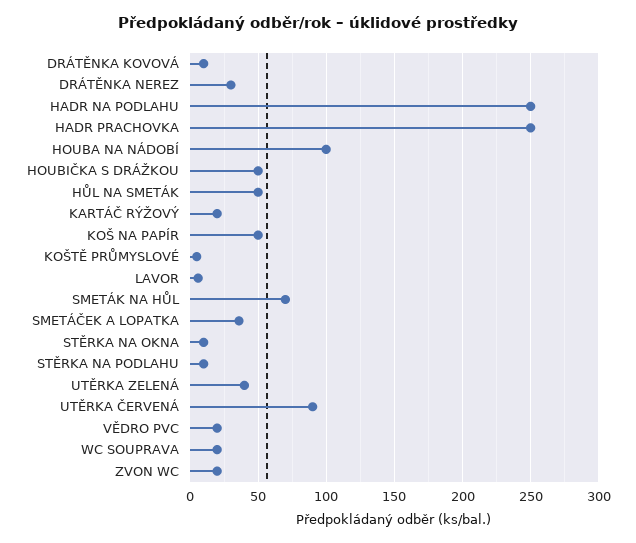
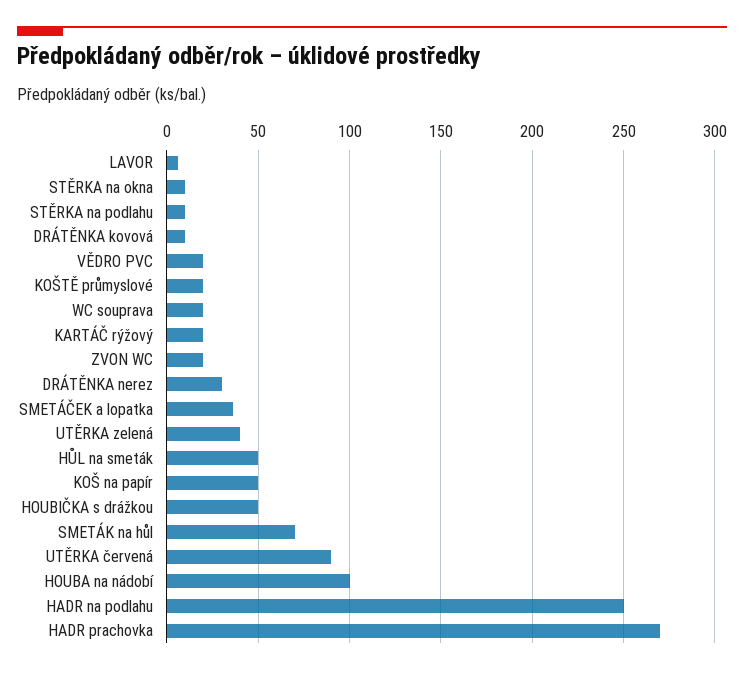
HADR PRACHOVKA: 250 -> 270
KOŠTĚ PRŮMYSLOVÉ: 5 -> 20

